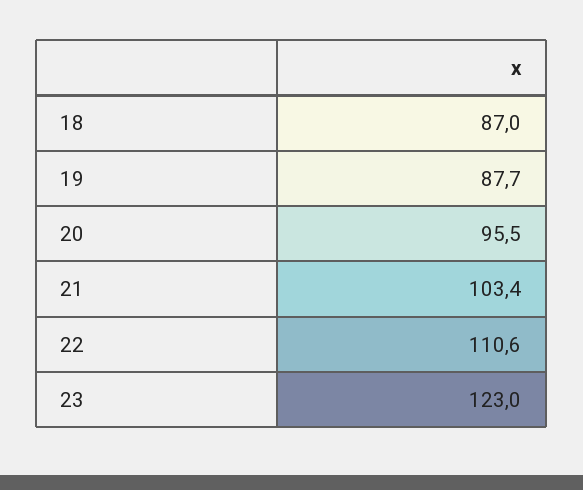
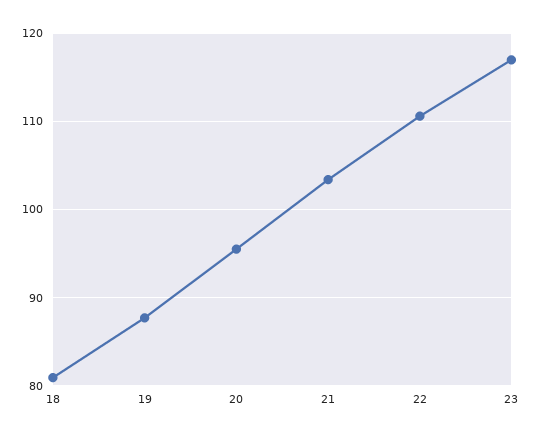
18: 87 -> 81
23: 123 -> 117

